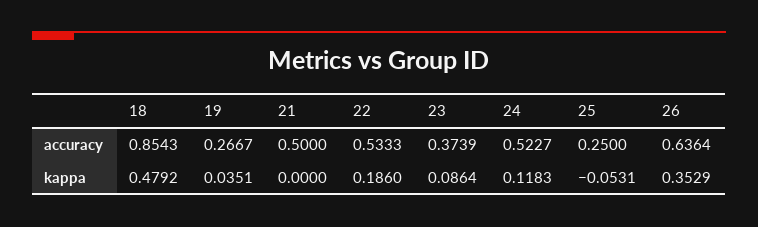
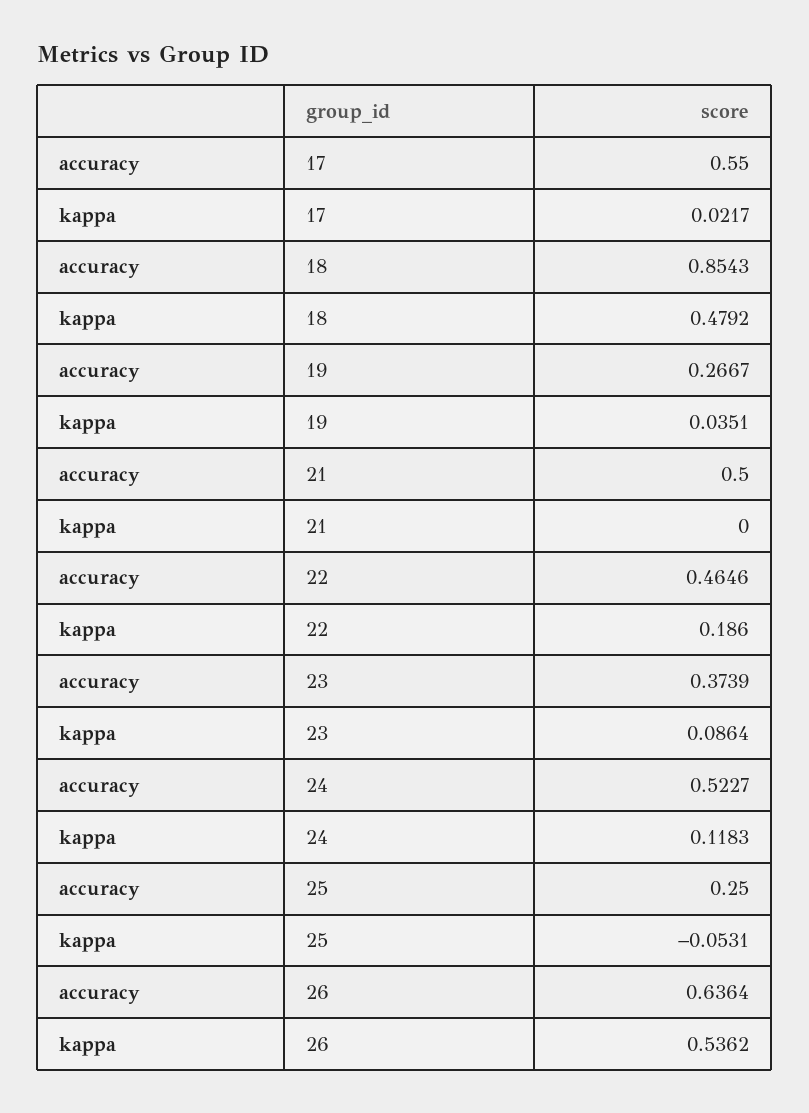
22, accuracy: 0.5333 -> 0.4646
26, kappa: 0.3529 -> 0.5362
17, accuracy: none -> 0.55
17, kappa: none -> 0.0217

